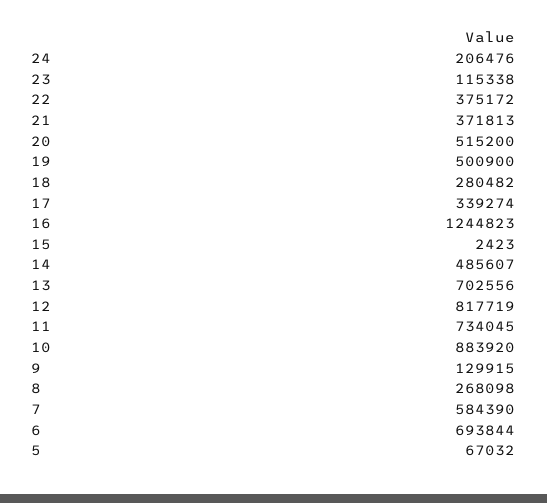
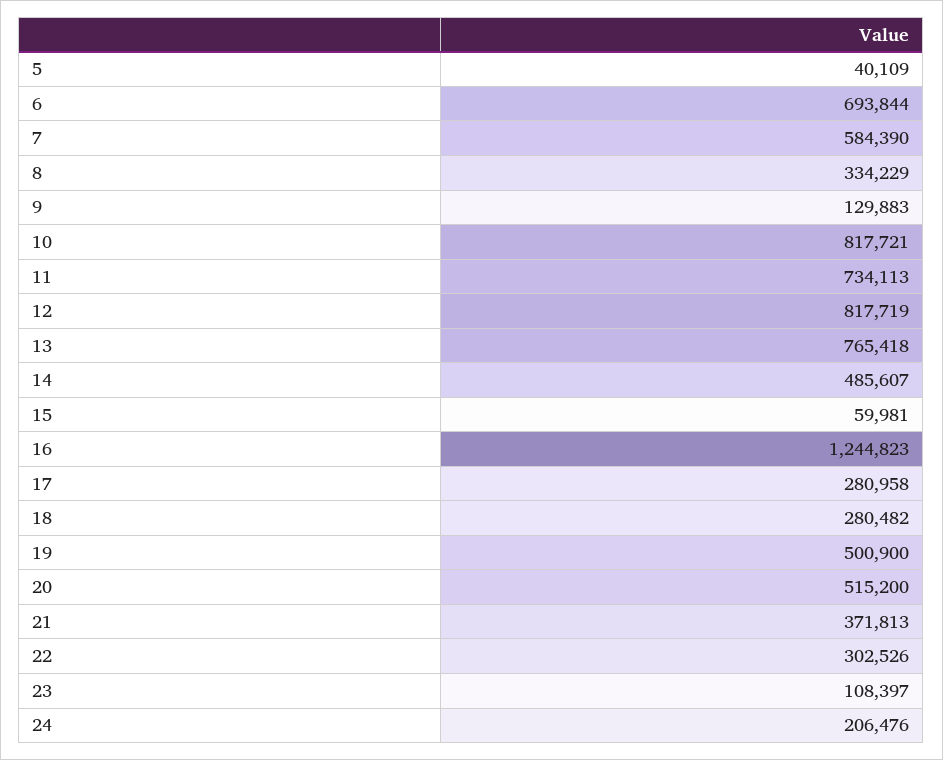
23: 115338 -> 108397
22: 375172 -> 302526
17: 339274 -> 280958
15: 2423 -> 59981
13: 702556 -> 765418
11: 734045 -> 734113
10: 883920 -> 817721
9: 129915 -> 129883
8: 268098 -> 334229
5: 67032 -> 40109

